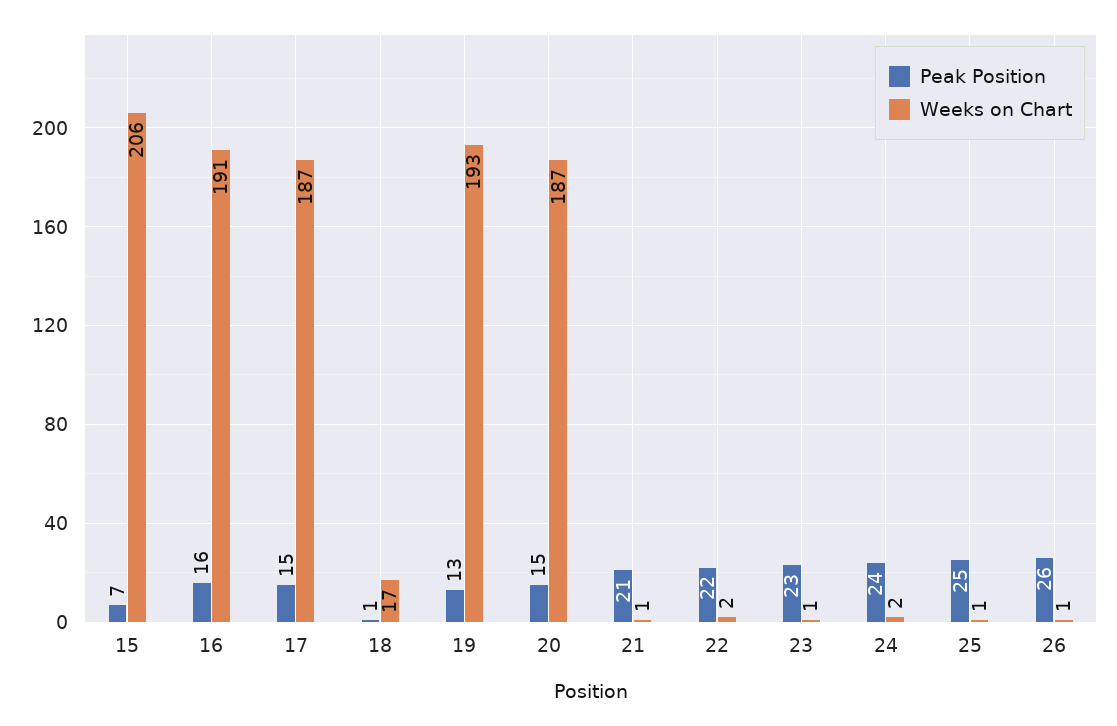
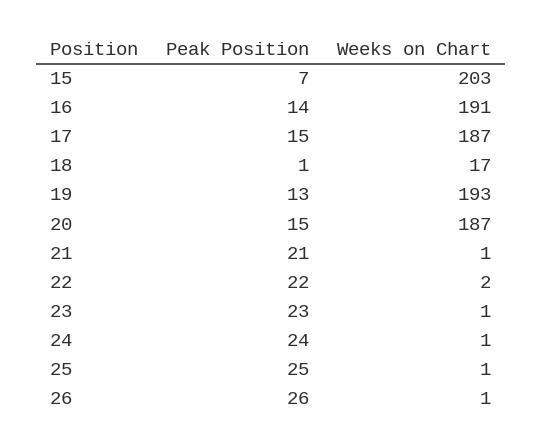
Weeks on Chart, 15: 206 -> 203
Peak Position, 16: 16 -> 14
Weeks on Chart, 24: 2 -> 1

